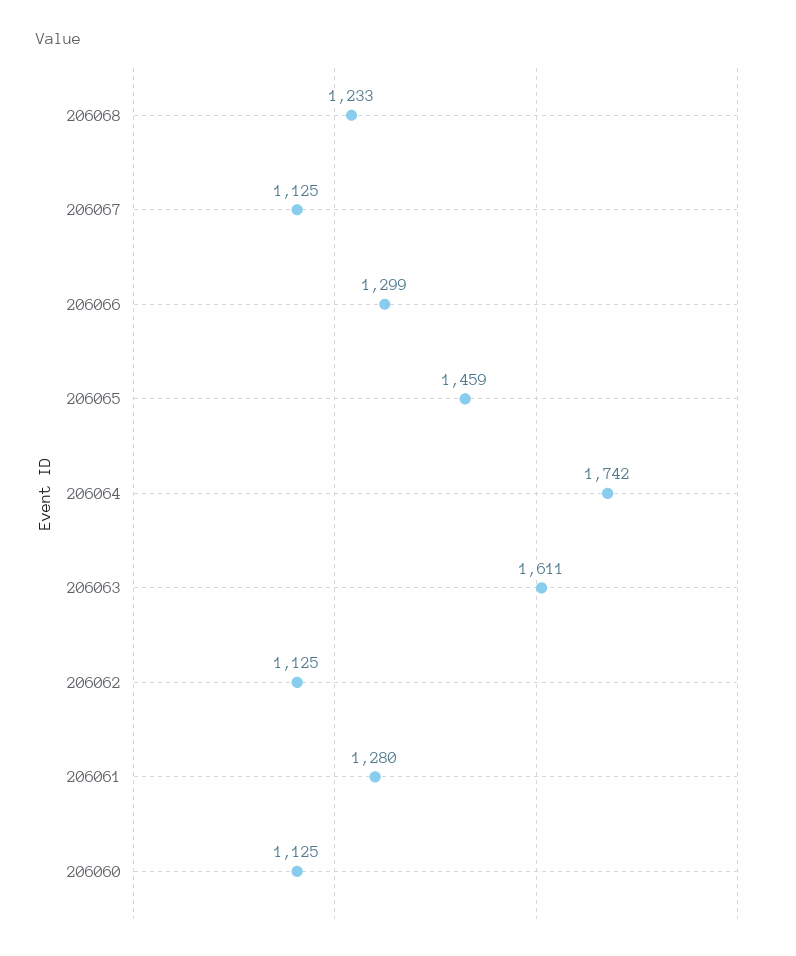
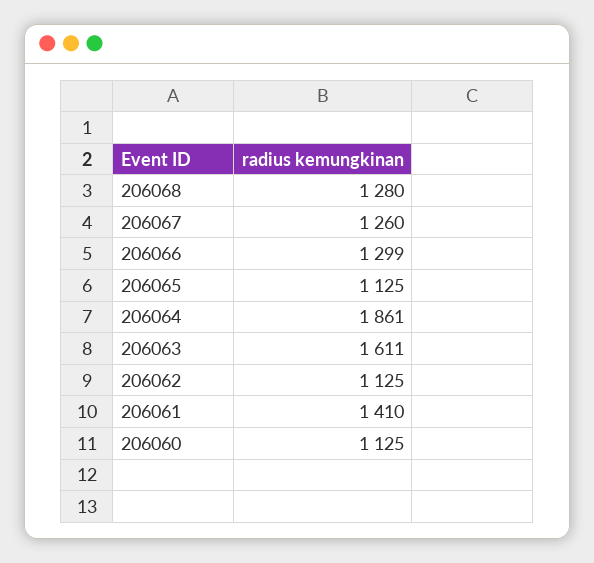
206068: 1233 -> 1280
206067: 1125 -> 1260
206065: 1459 -> 1125
206064: 1742 -> 1861
206061: 1280 -> 1410

